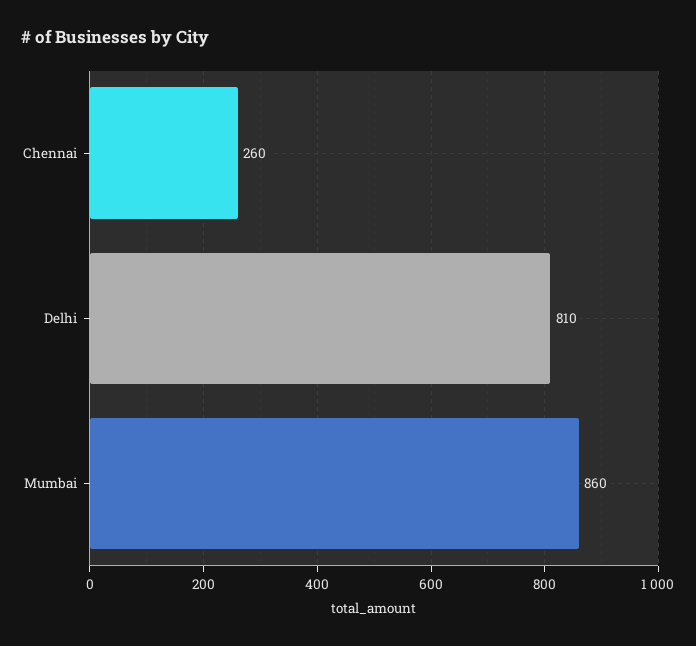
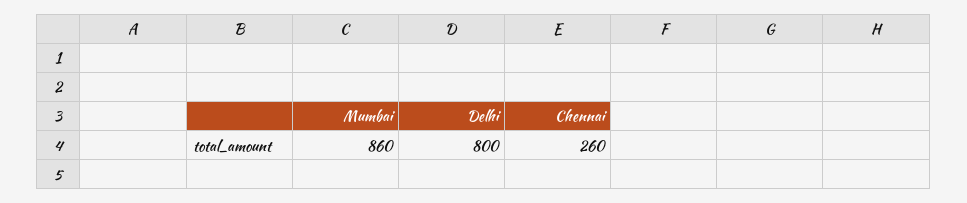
Delhi: 810 -> 800

